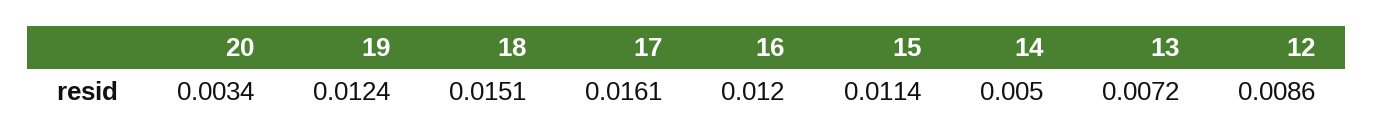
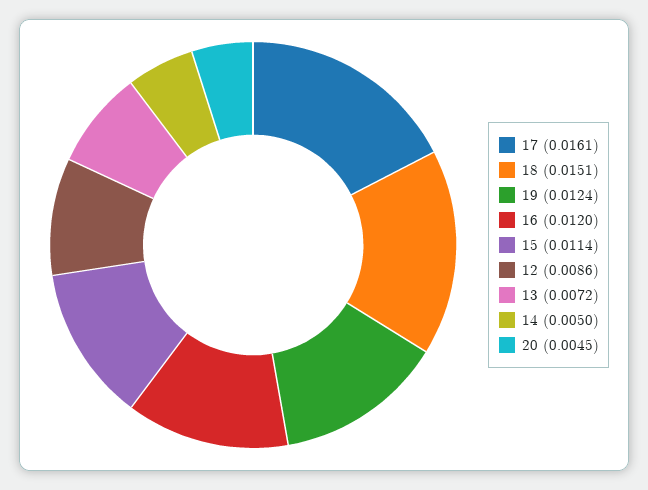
20: 0.0034 -> 0.0045

